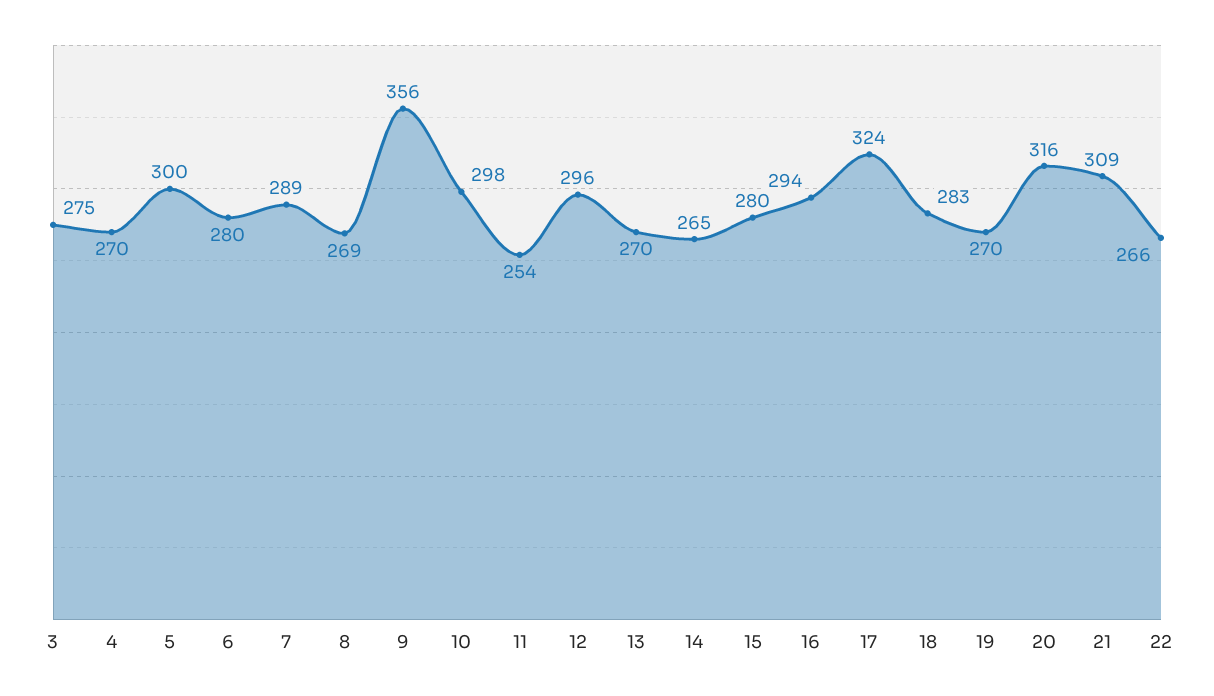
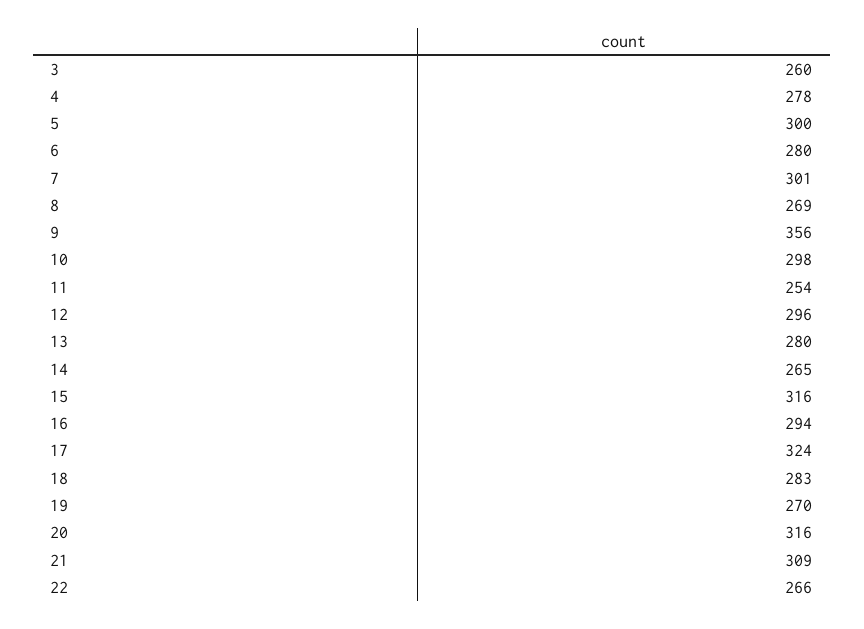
3: 275 -> 260
4: 270 -> 278
7: 289 -> 301
13: 270 -> 280
15: 280 -> 316

